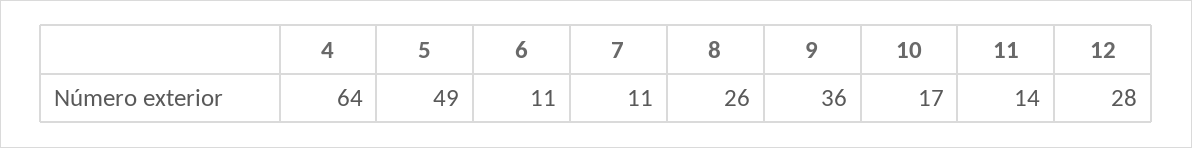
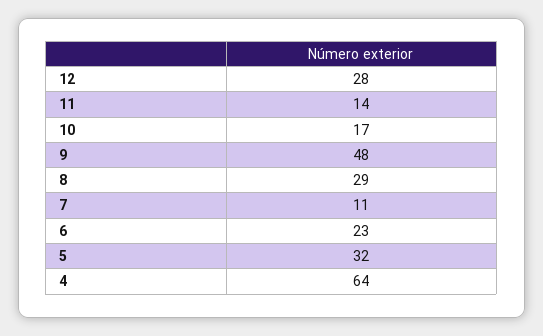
5: 49 -> 32
6: 11 -> 23
8: 26 -> 29
9: 36 -> 48

